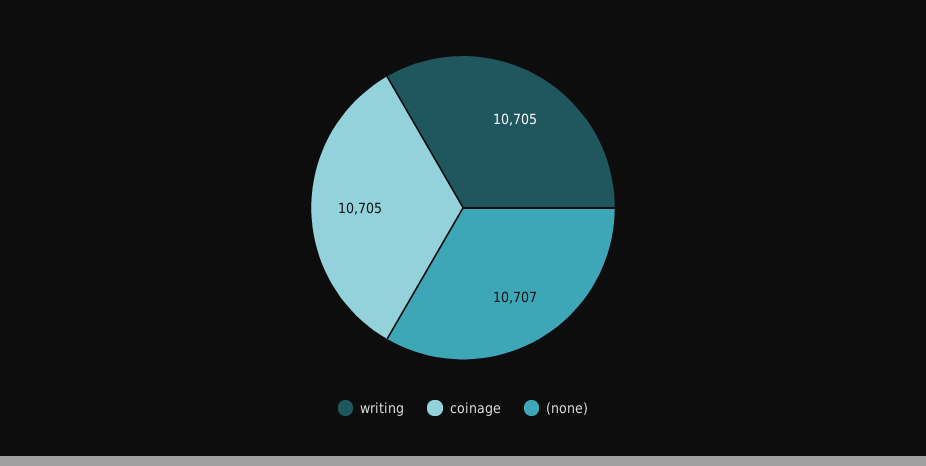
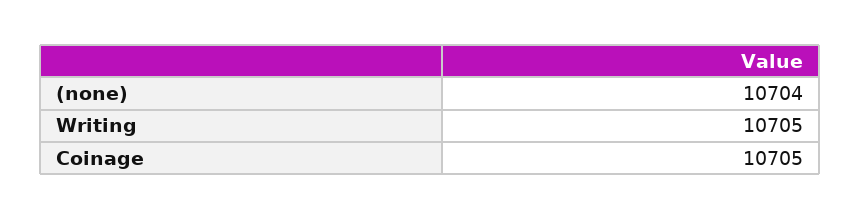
(none): 10707 -> 10704

